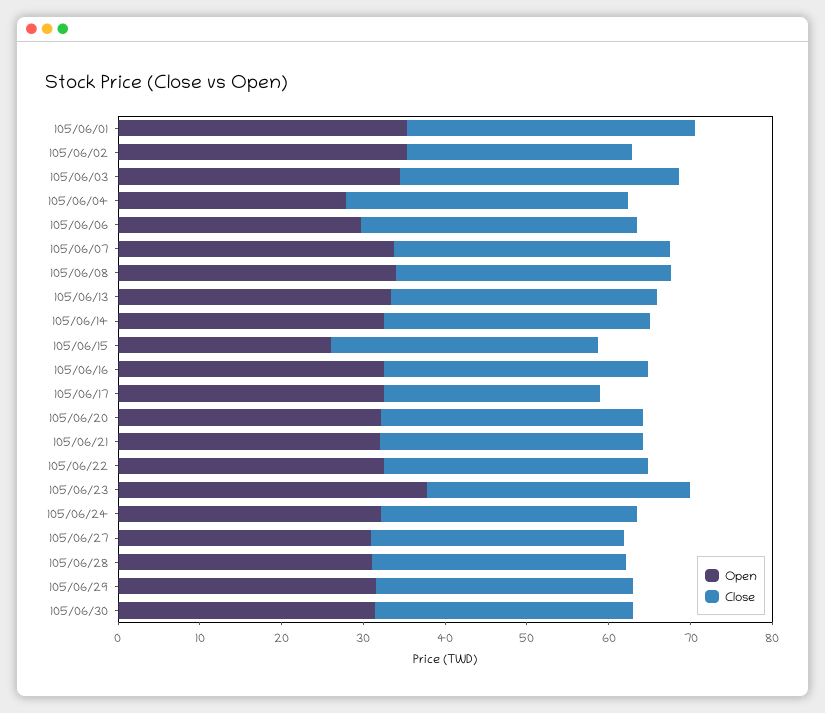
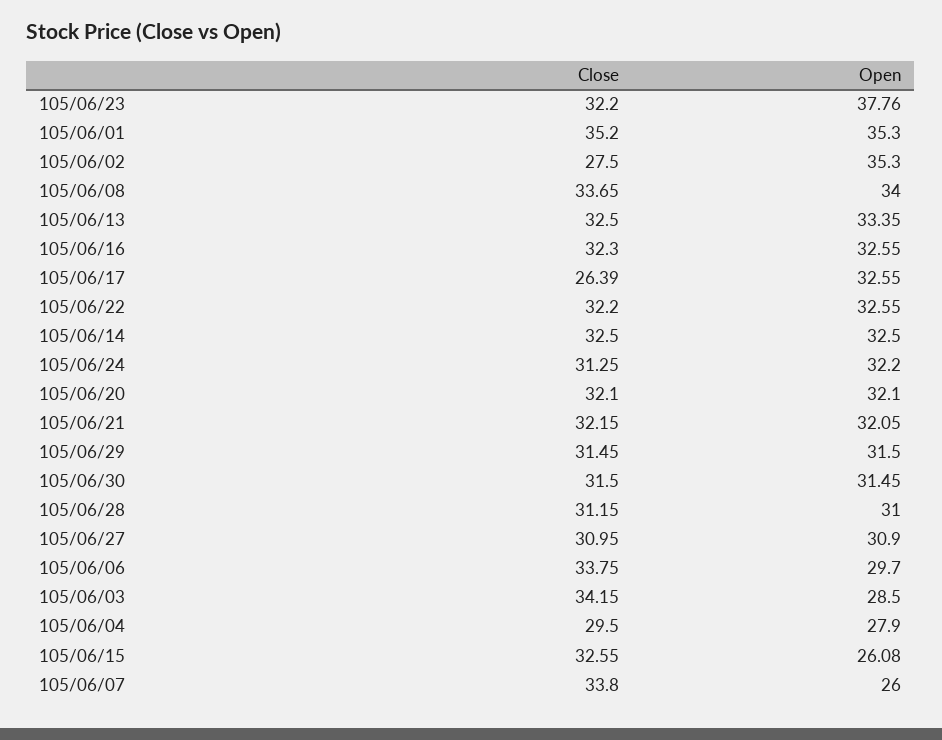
Open, 105/06/03: 34 -> 28.5
Close, 105/06/04: 34 -> 29.5
Open, 105/06/07: 34 -> 26

